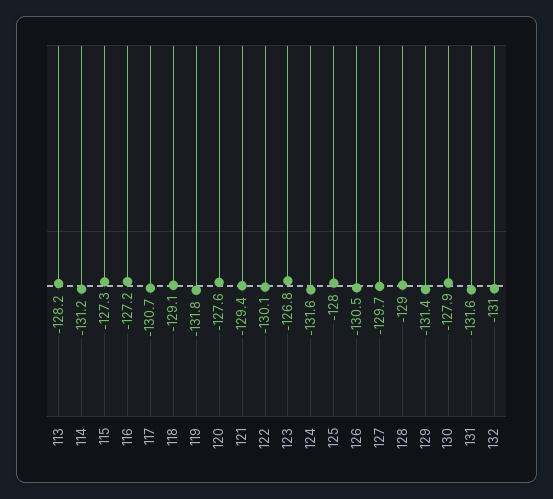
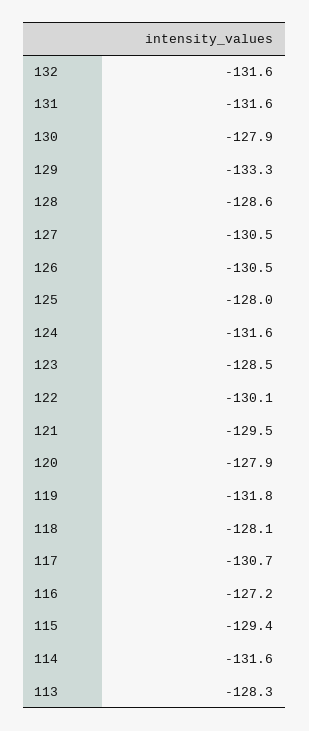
113: -128.2 -> -128.3
114: -131.2 -> -131.6
115: -127.3 -> -129.4
118: -129.1 -> -128.1
120: -127.6 -> -127.9
121: -129.4 -> -129.5
123: -126.8 -> -128.5
127: -129.7 -> -130.5
128: -129 -> -128.6
129: -131.4 -> -133.3
132: -131 -> -131.6

